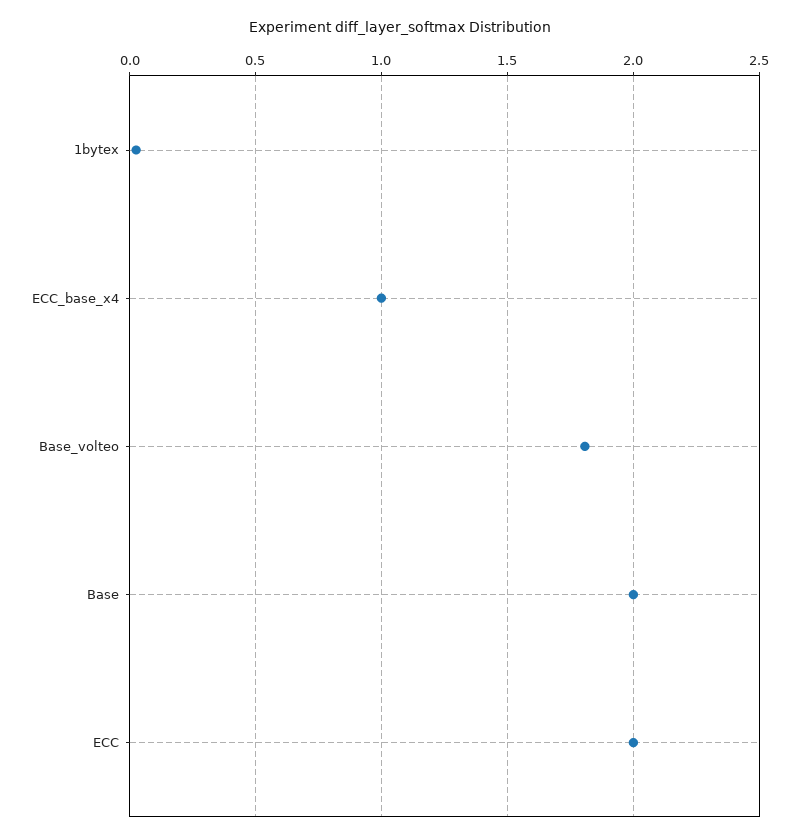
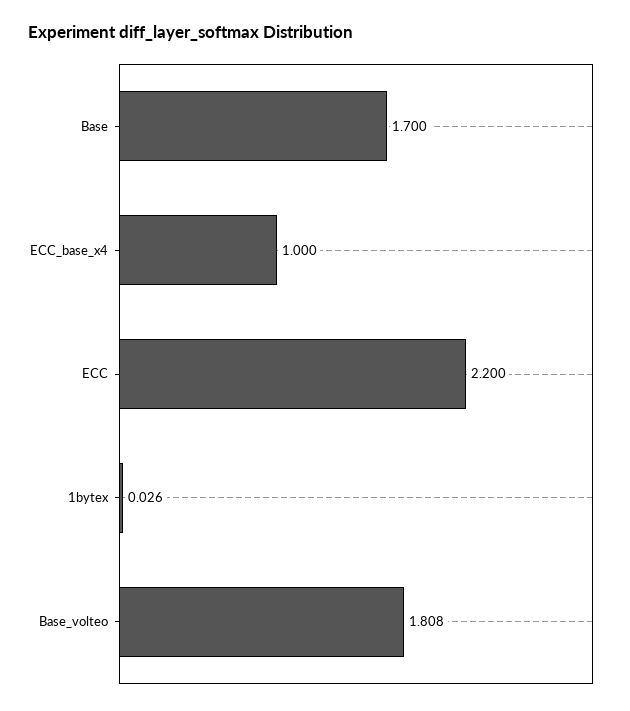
Base: 2 -> 1.7
ECC: 2 -> 2.2

